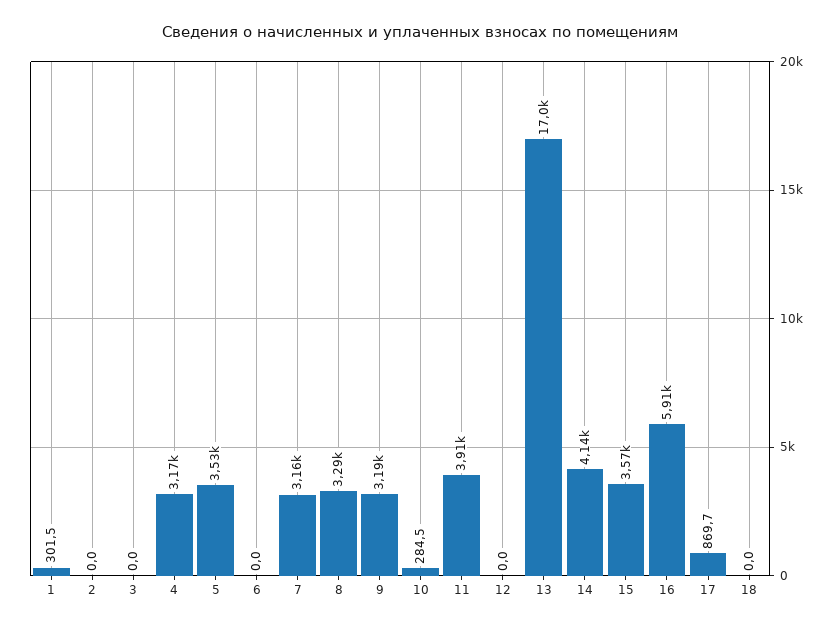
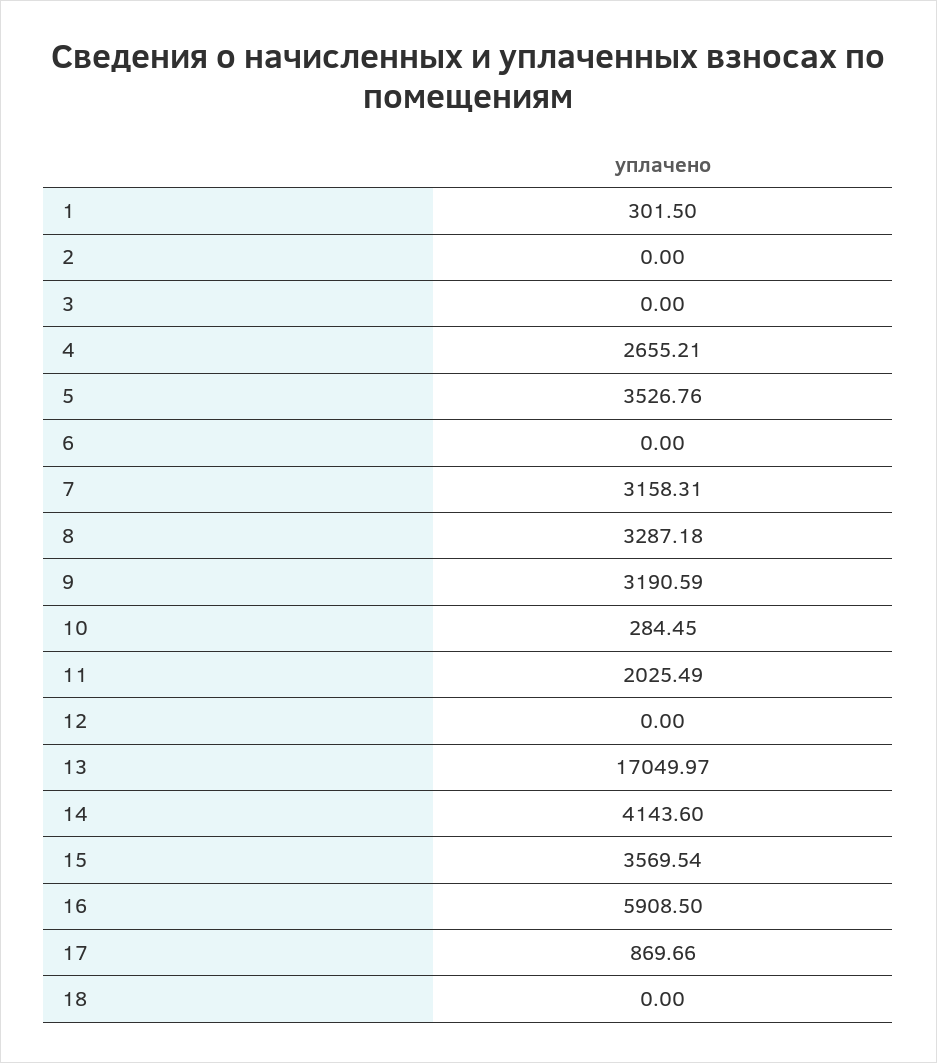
4: 3170 -> 2655.21
11: 3910 -> 2025.49

